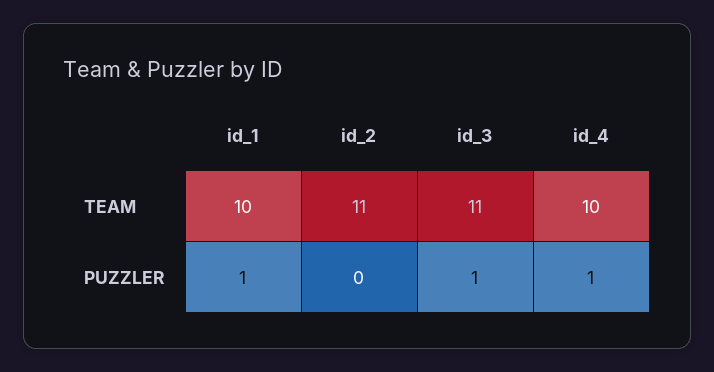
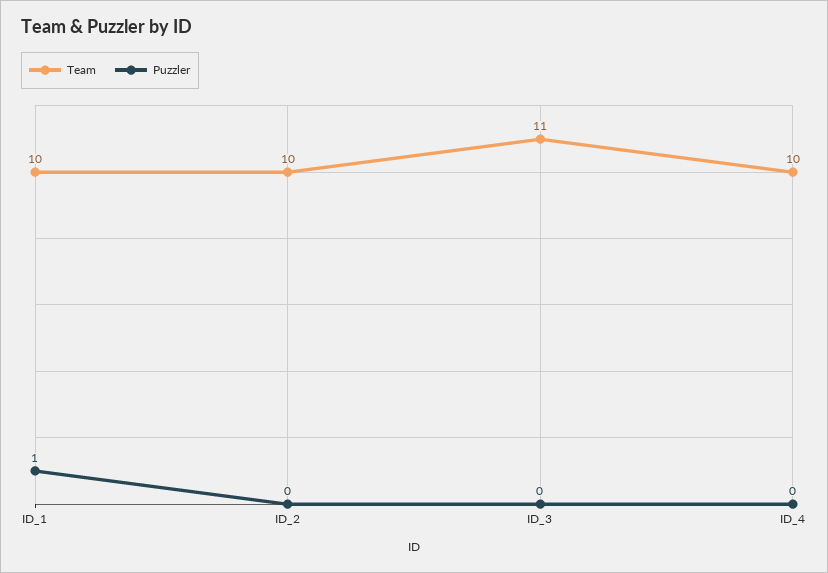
TEAM, id_2: 11 -> 10
PUZZLER, id_3: 1 -> 0
PUZZLER, id_4: 1 -> 0

